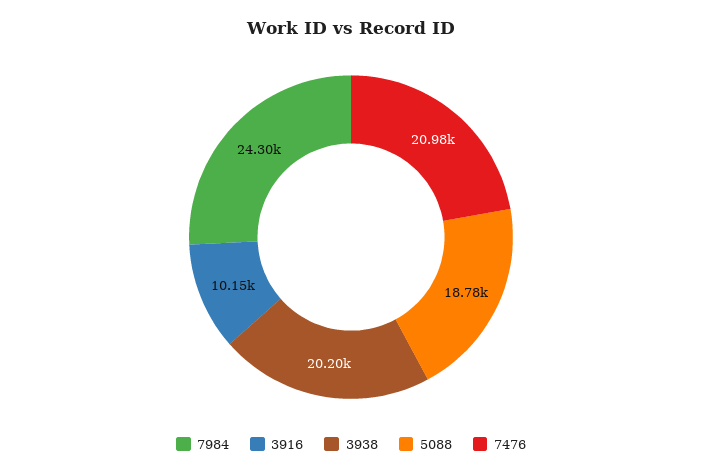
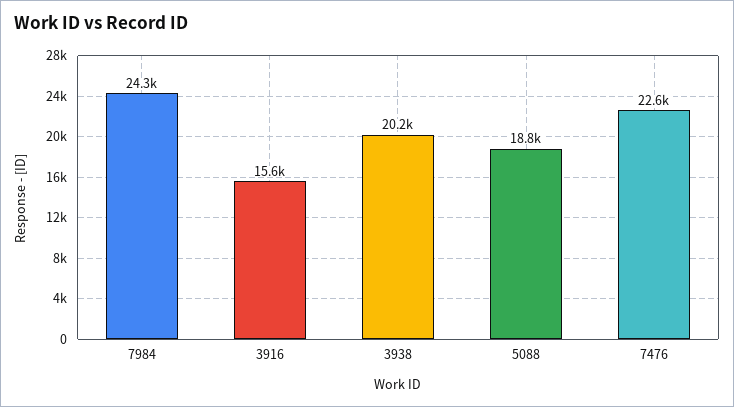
3916: 10150 -> 15600
7476: 20980 -> 22600

